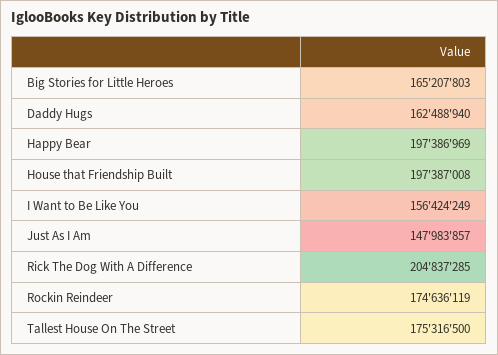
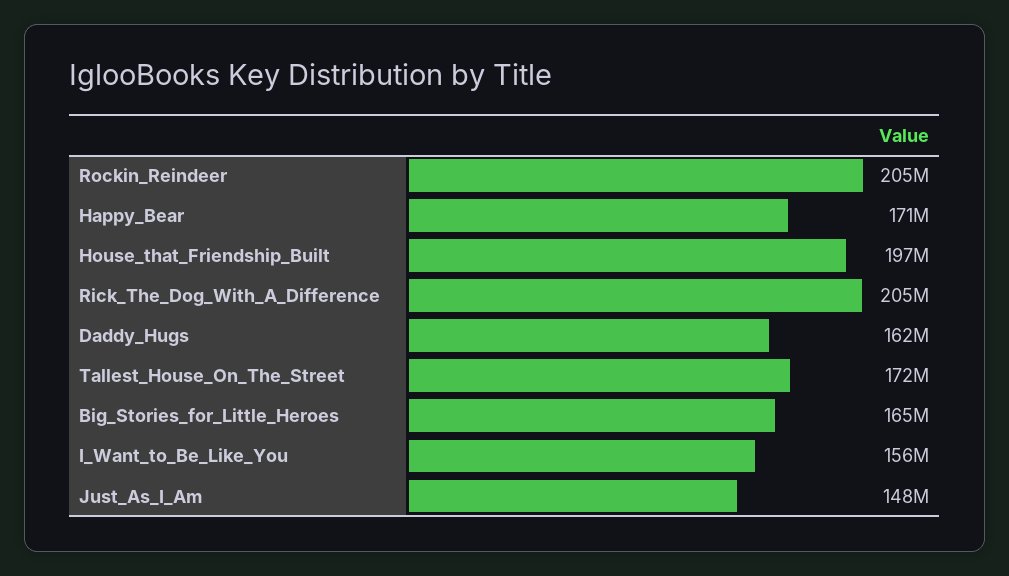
Happy Bear: 197386969 -> 171000000
Rockin Reindeer: 174636119 -> 205000000
Tallest House On The Street: 175316500 -> 172000000

